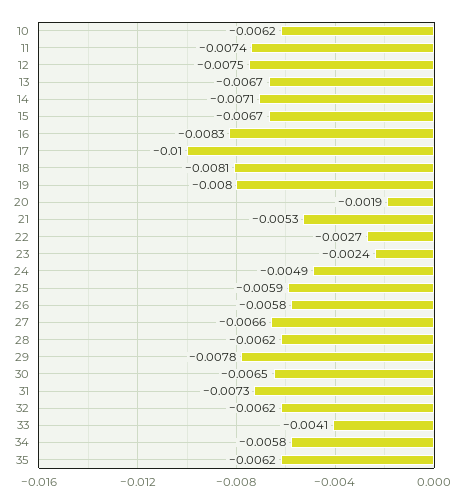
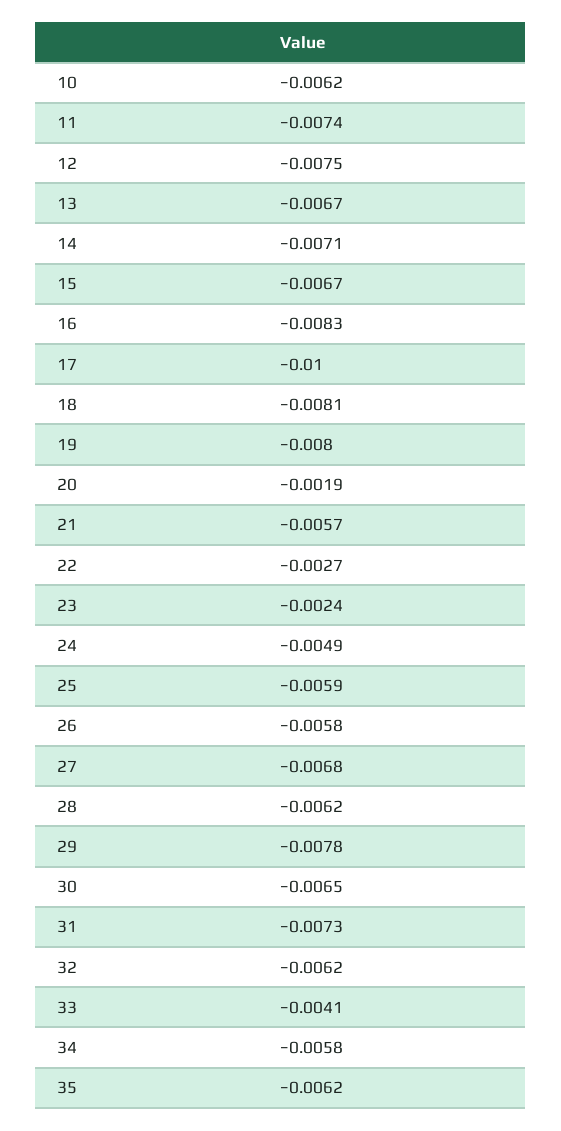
21: -0.0053 -> -0.0057
27: -0.0066 -> -0.0068

